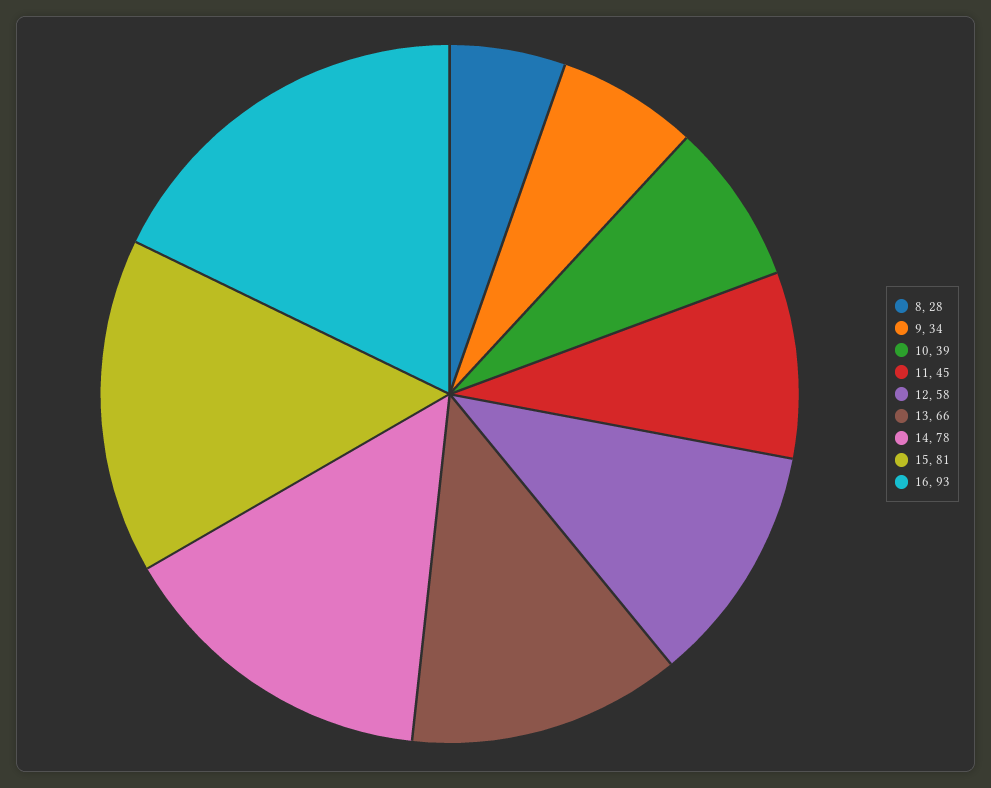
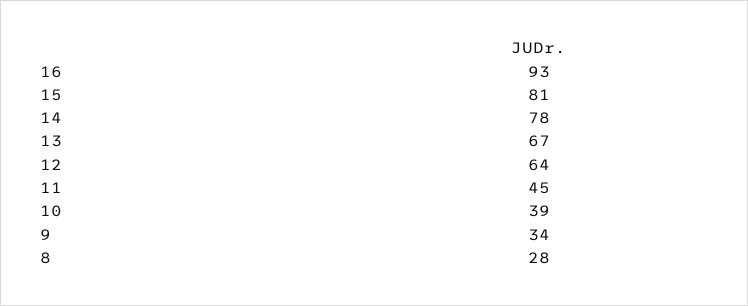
12: 58 -> 64
13: 66 -> 67

